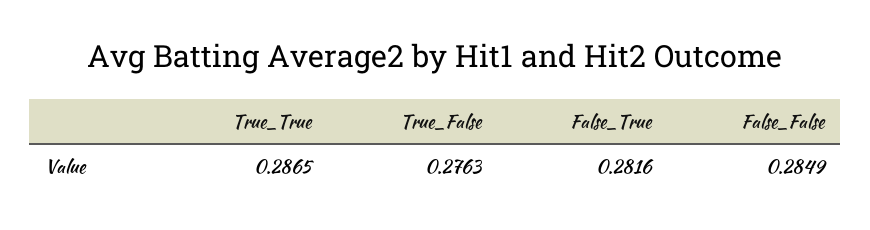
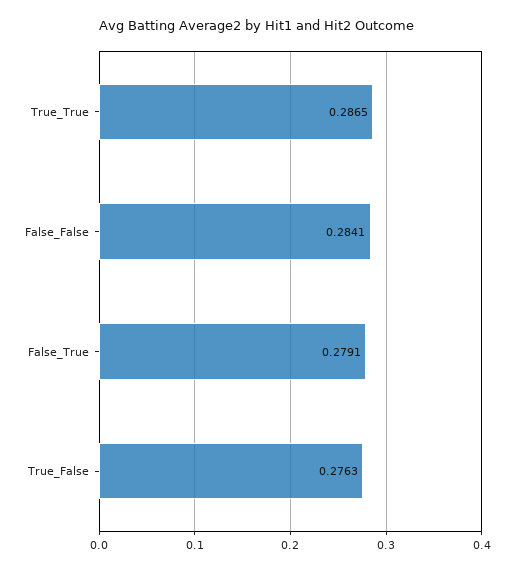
False_True: 0.2816 -> 0.2791
False_False: 0.2849 -> 0.2841

